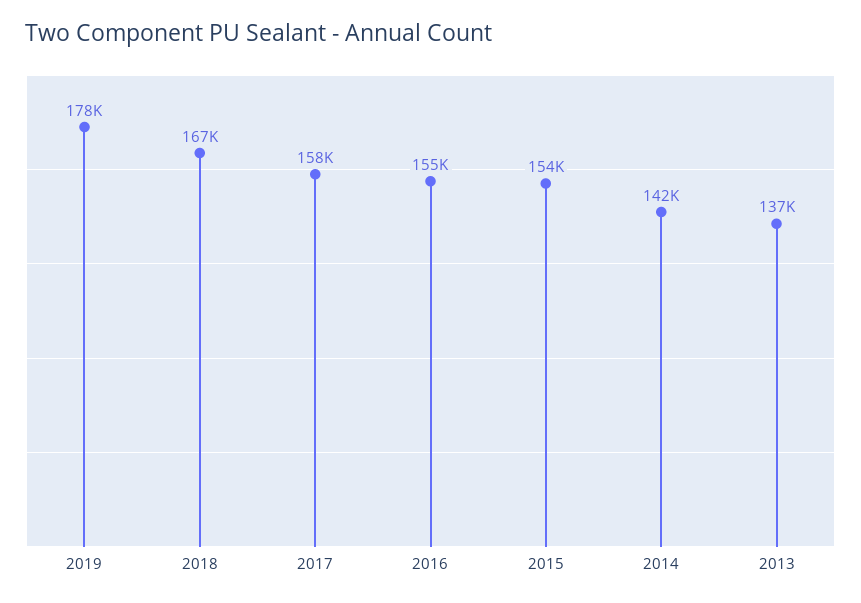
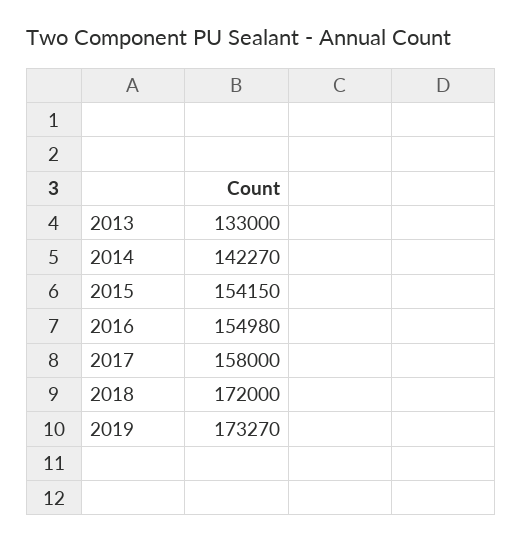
2019: 178000 -> 173270
2018: 167000 -> 172000
2013: 137000 -> 133000

